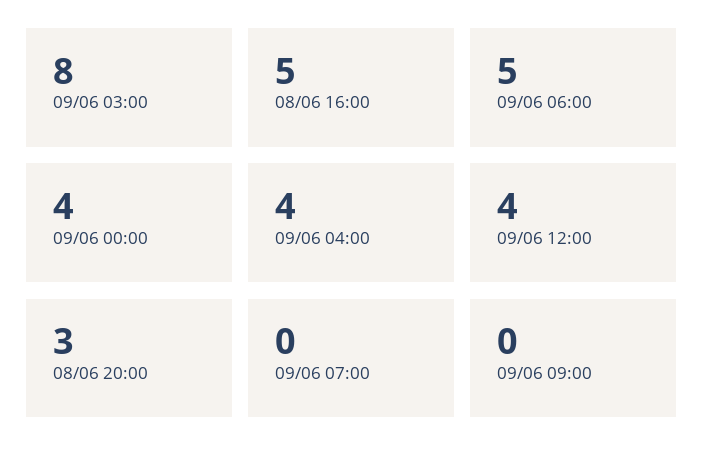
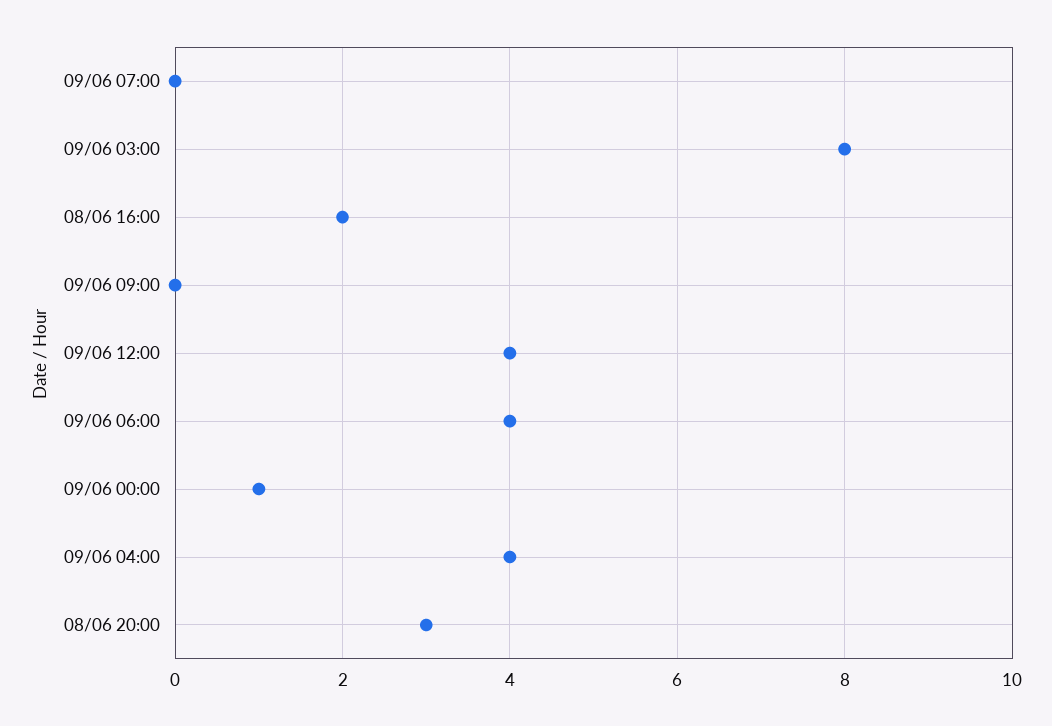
08/06 16:00: 5 -> 2
09/06 06:00: 5 -> 4
09/06 00:00: 4 -> 1

